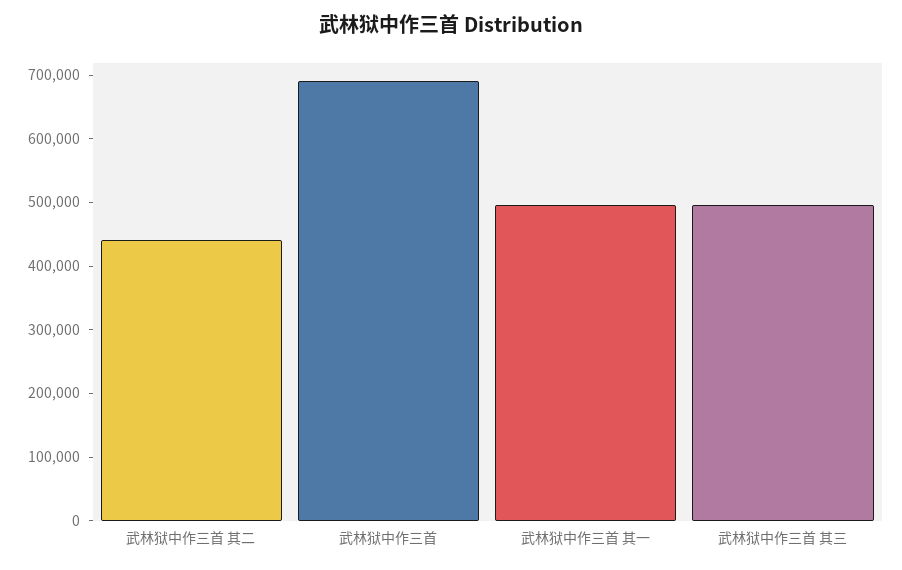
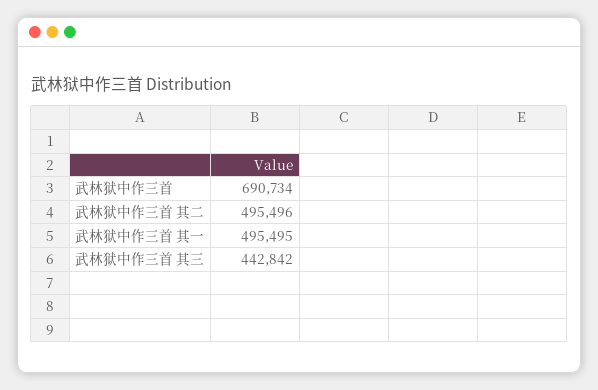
武林狱中作三首 其二: 440000 -> 495496
武林狱中作三首 其三: 500000 -> 442842

